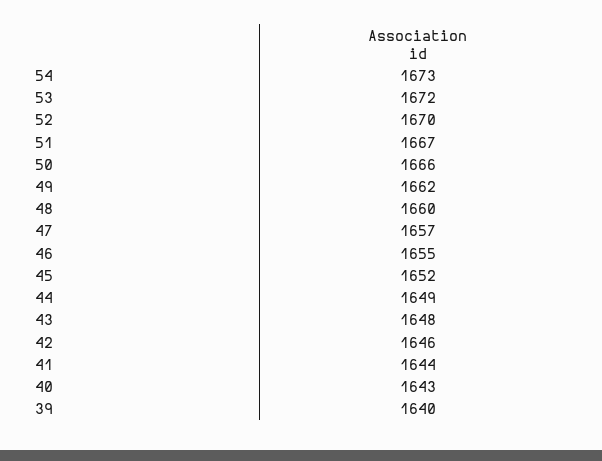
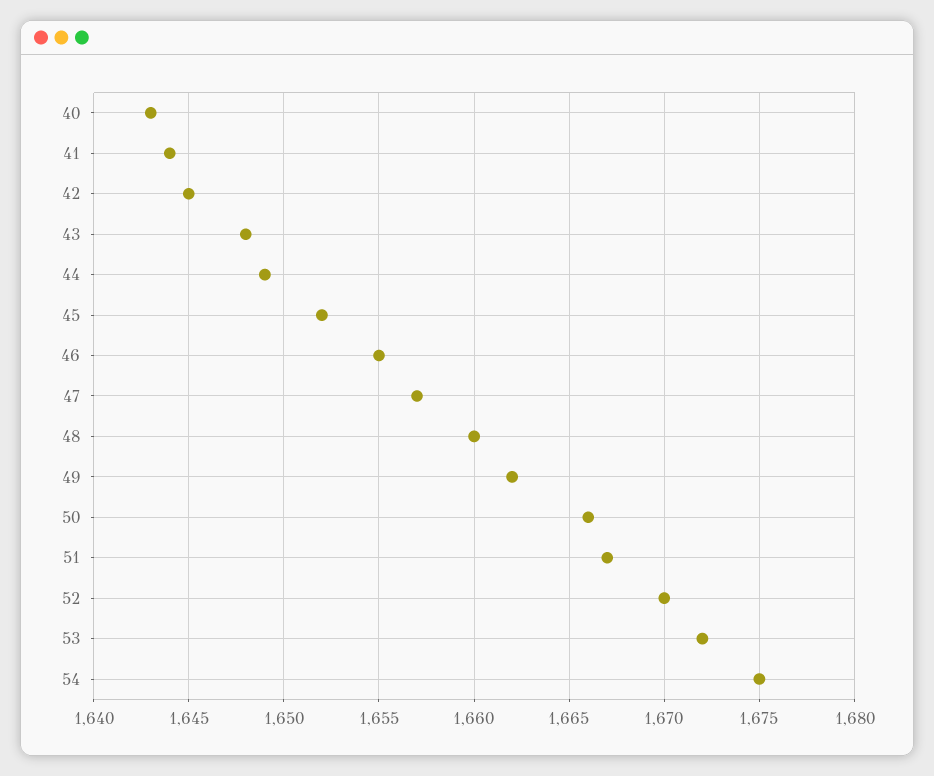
54: 1673 -> 1675
42: 1646 -> 1645
39: 1640 -> none

